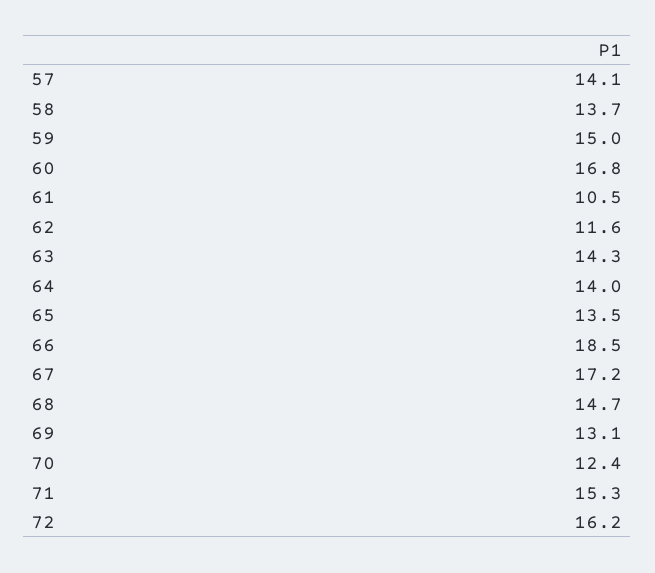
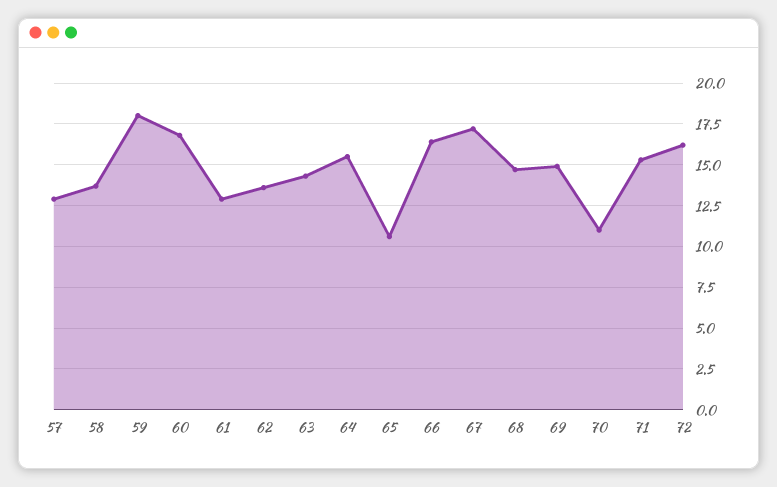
57: 14.1 -> 13
59: 15 -> 18
61: 10.5 -> 13
62: 11.6 -> 13.5
64: 14 -> 15.5
65: 13.5 -> 10.5
66: 18.5 -> 16.5
69: 13.1 -> 15
70: 12.4 -> 11

